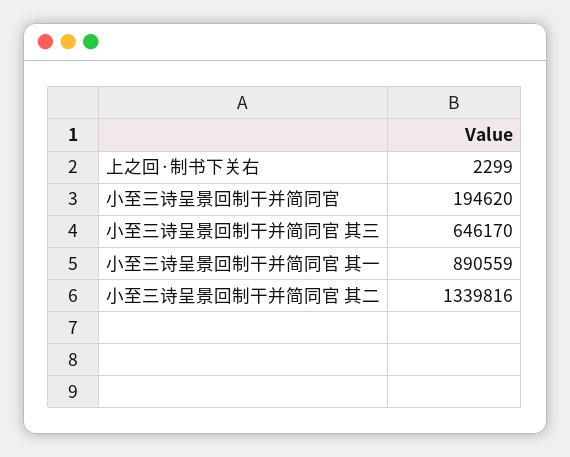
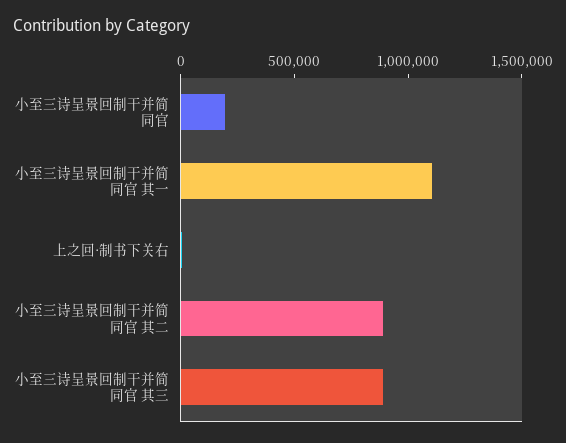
小至三诗呈景回制干并简同官 其三: 646170 -> 900000
小至三诗呈景回制干并简同官 其一: 890559 -> 1100000
小至三诗呈景回制干并简同官 其二: 1339816 -> 900000

